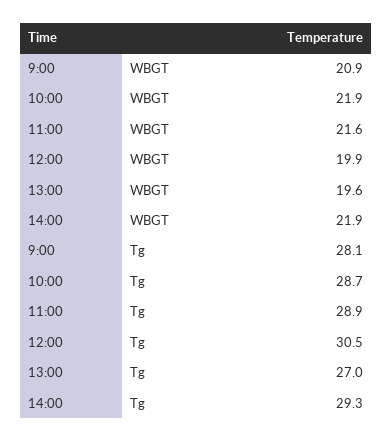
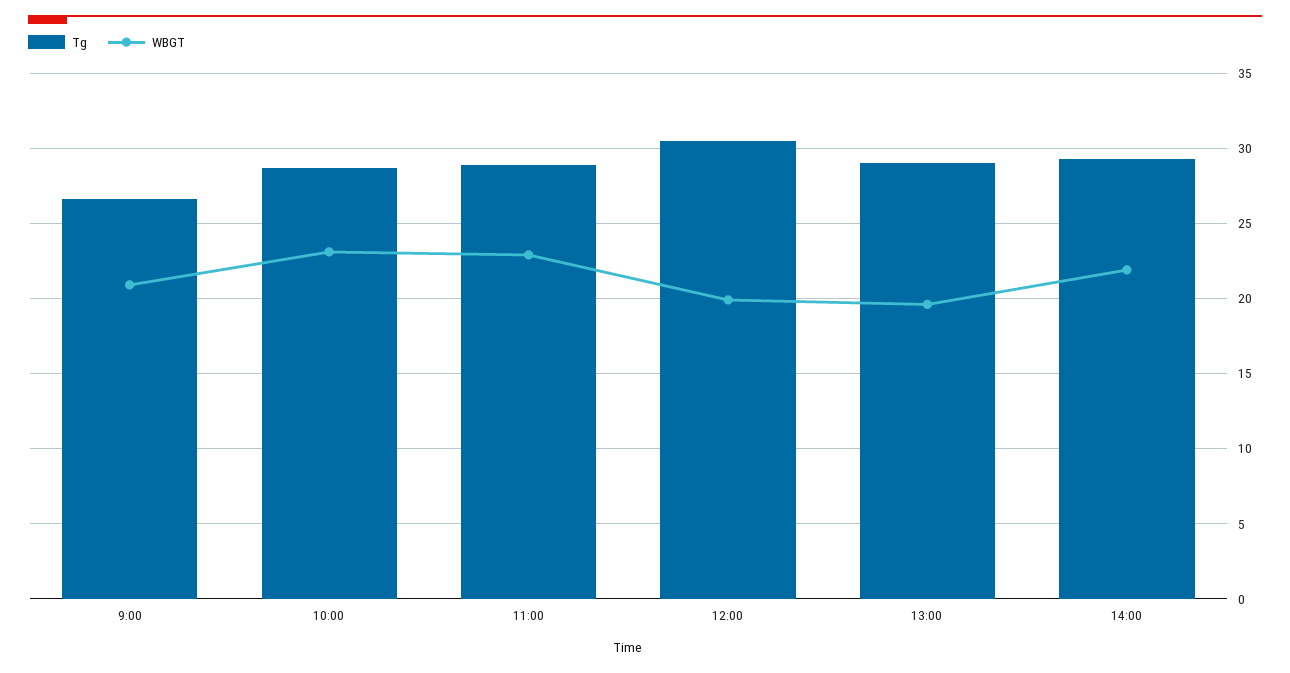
WBGT, 10:00: 21.9 -> 23
WBGT, 11:00: 21.6 -> 23
Tg, 9:00: 28.1 -> 26.5
Tg, 13:00: 27 -> 29

